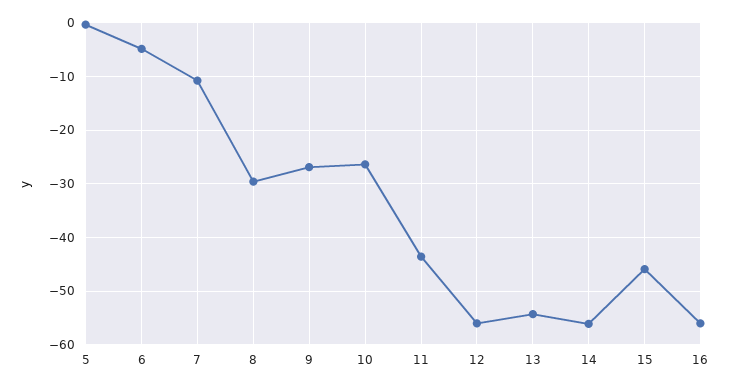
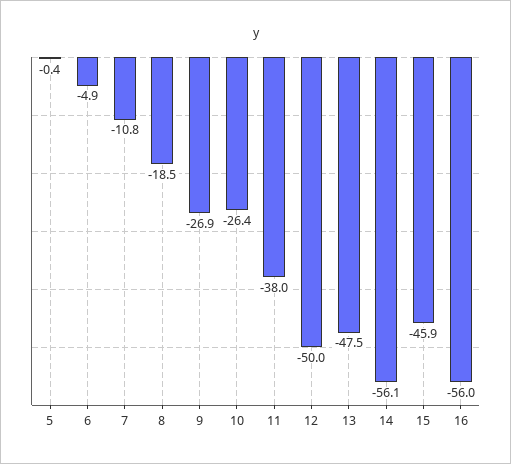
8: -30 -> -18.5
11: -44 -> -38
12: -56 -> -50
13: -54 -> -47.5

